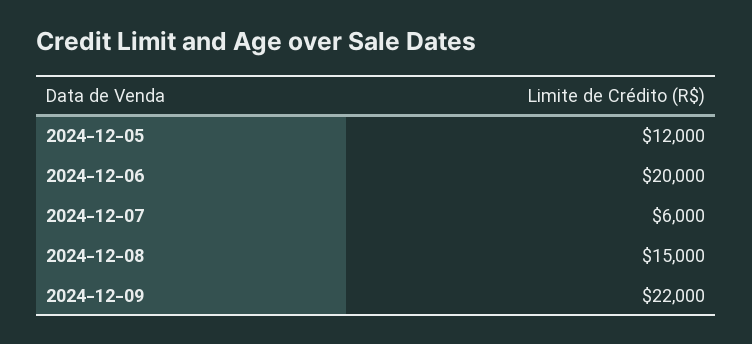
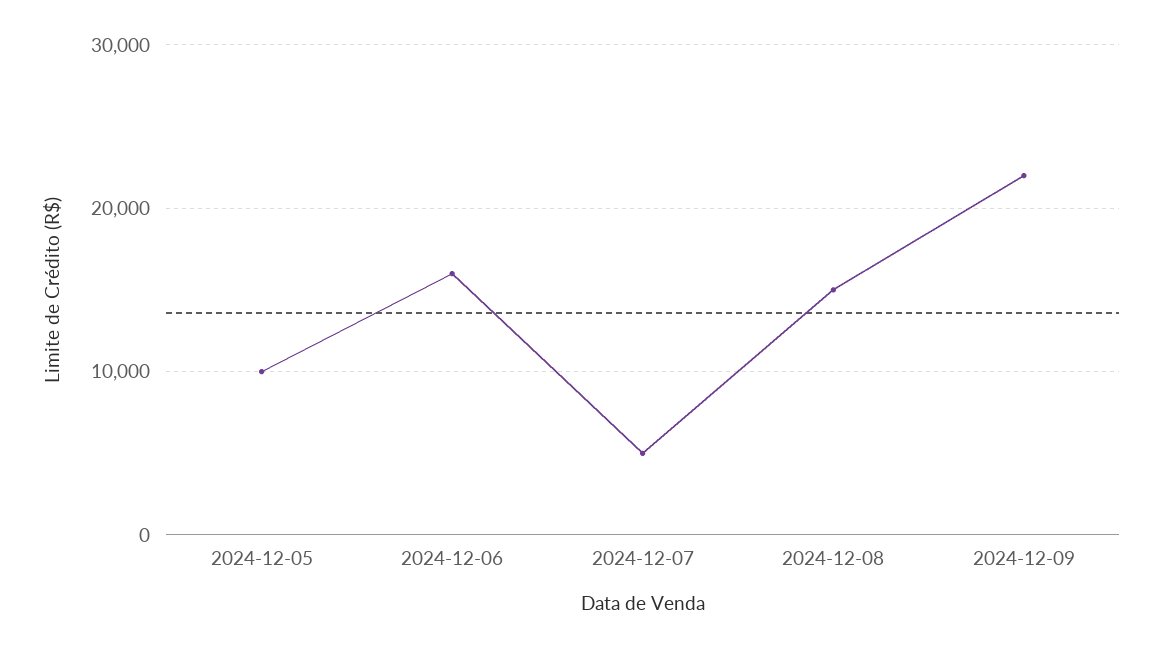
2024-12-05: 12000 -> 10000
2024-12-06: 20000 -> 16000
2024-12-07: 6000 -> 5000

